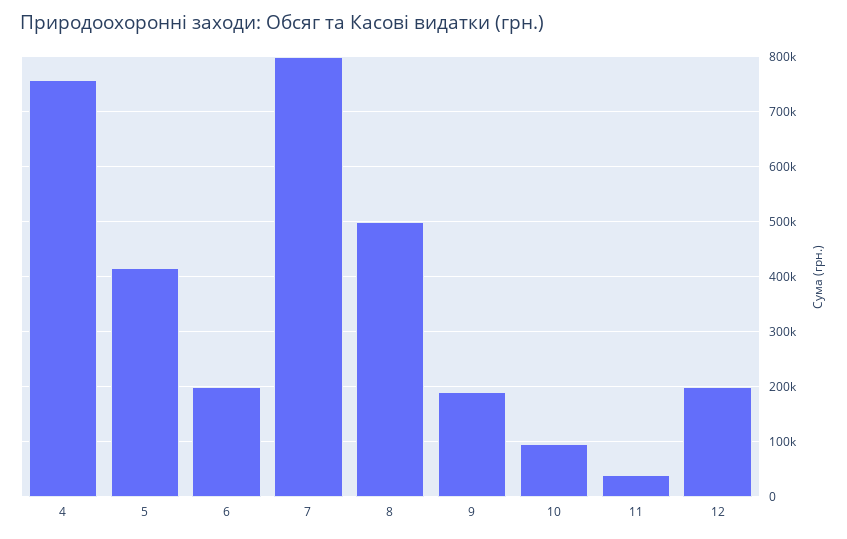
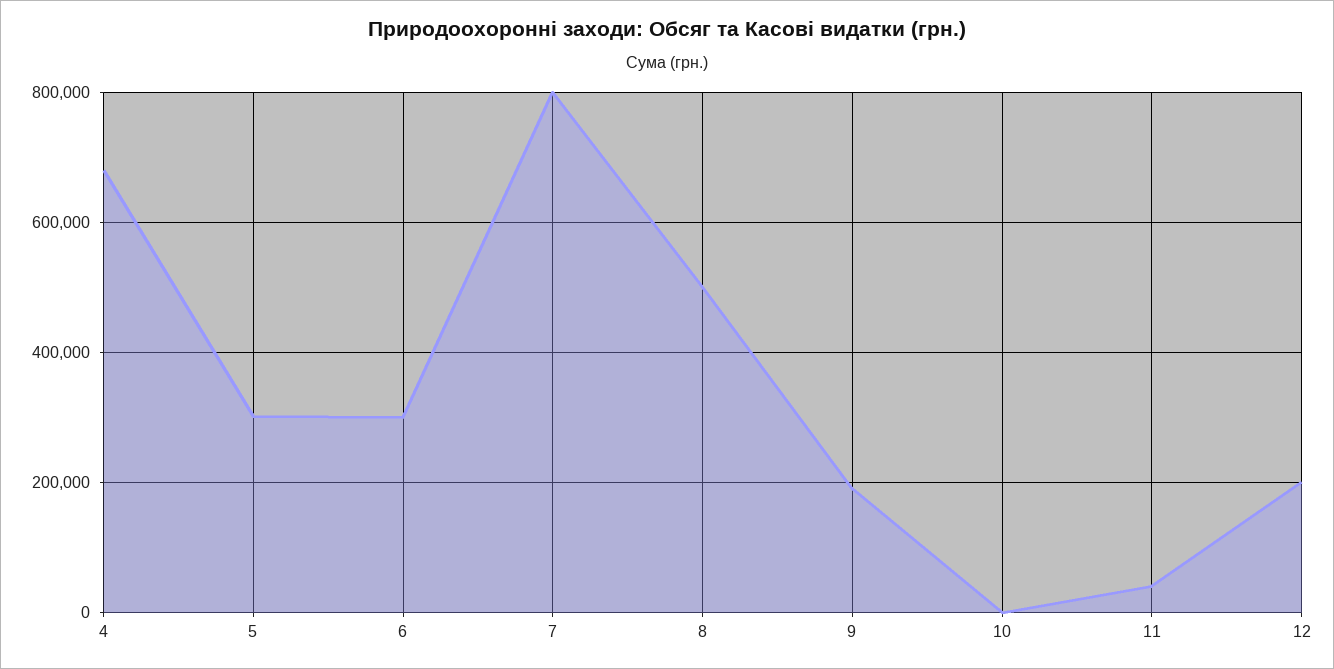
4: 760000 -> 680000
5: 420000 -> 300000
6: 200000 -> 300000
10: 100000 -> 0

